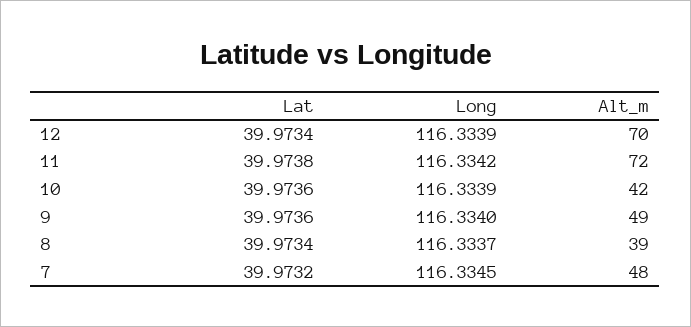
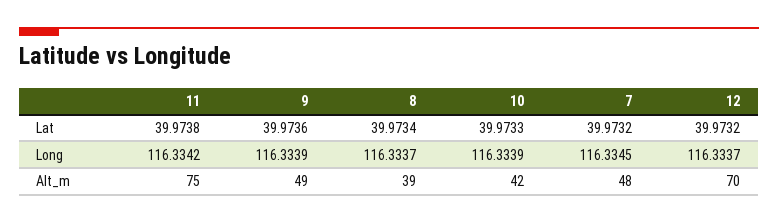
Lat, 12: 39.9734 -> 39.9732
Long, 12: 116.3339 -> 116.3337
Alt_m, 11: 72 -> 75
Lat, 10: 39.9736 -> 39.9733
Long, 9: 116.334 -> 116.3339

